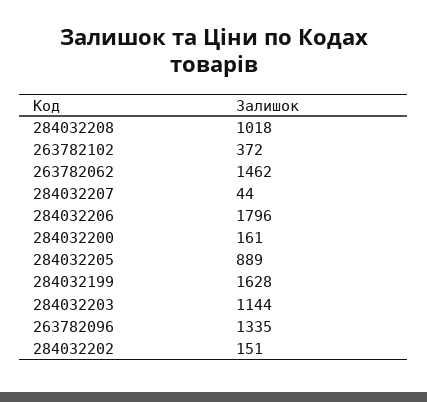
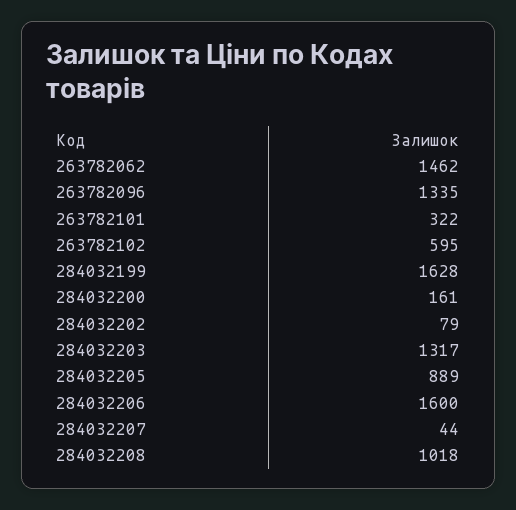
263782102: 372 -> 595
284032206: 1796 -> 1600
284032203: 1144 -> 1317
284032202: 151 -> 79
263782101: none -> 322

